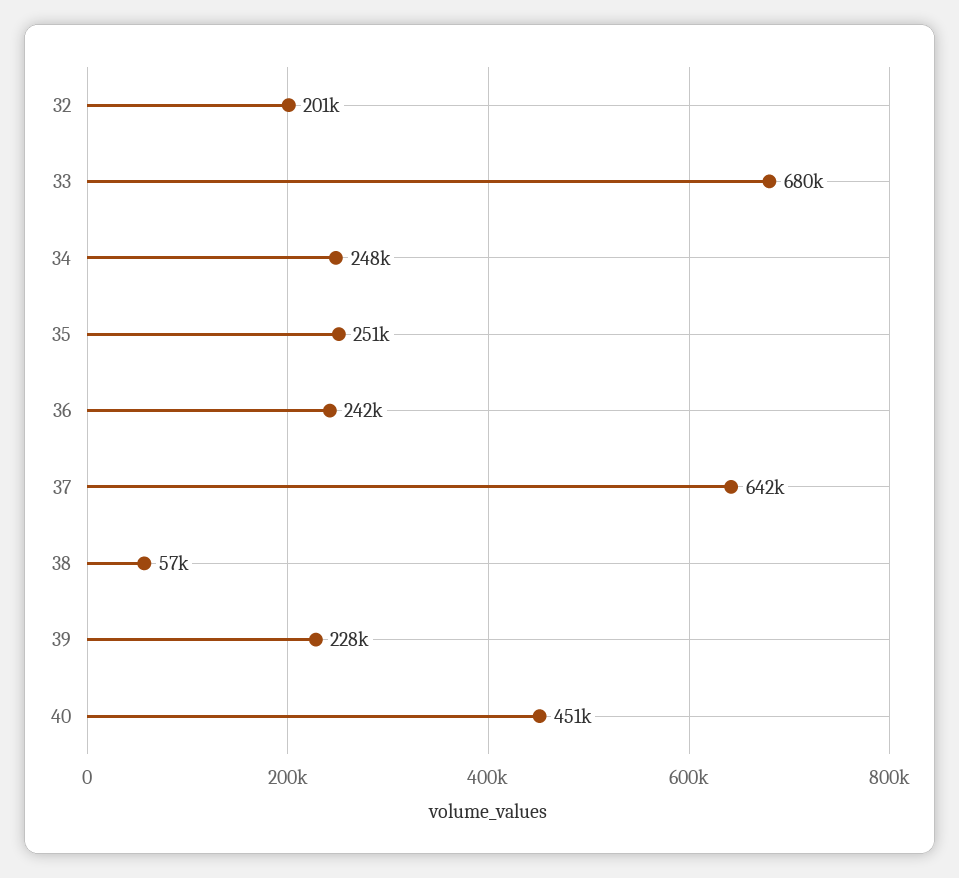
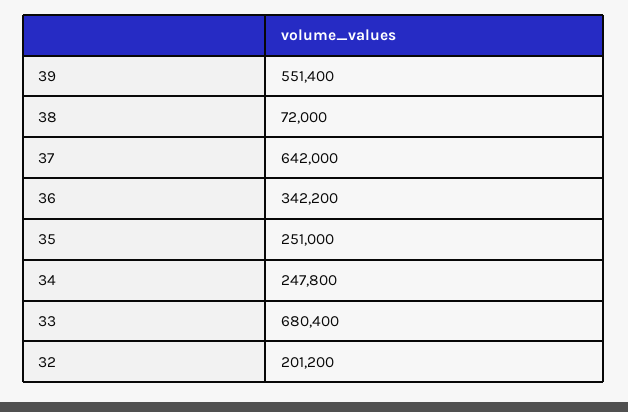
36: 242000 -> 342200
38: 57000 -> 72000
39: 228000 -> 551400
40: 451000 -> none

